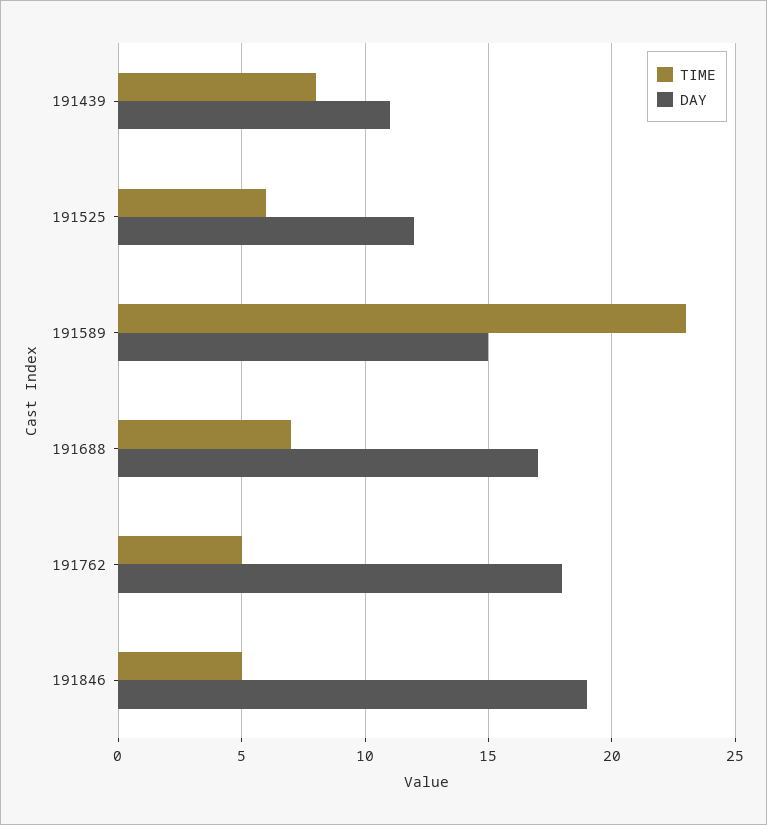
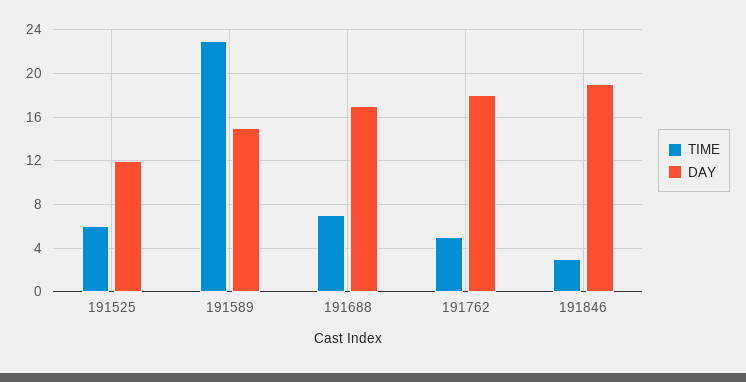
TIME, 191439: 8 -> none
DAY, 191439: 11 -> none
TIME, 191846: 5 -> 3

